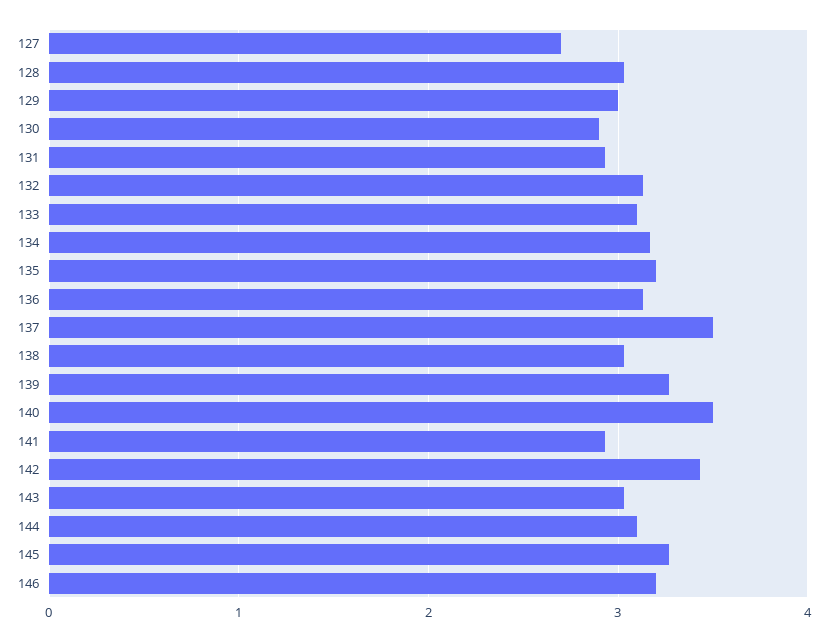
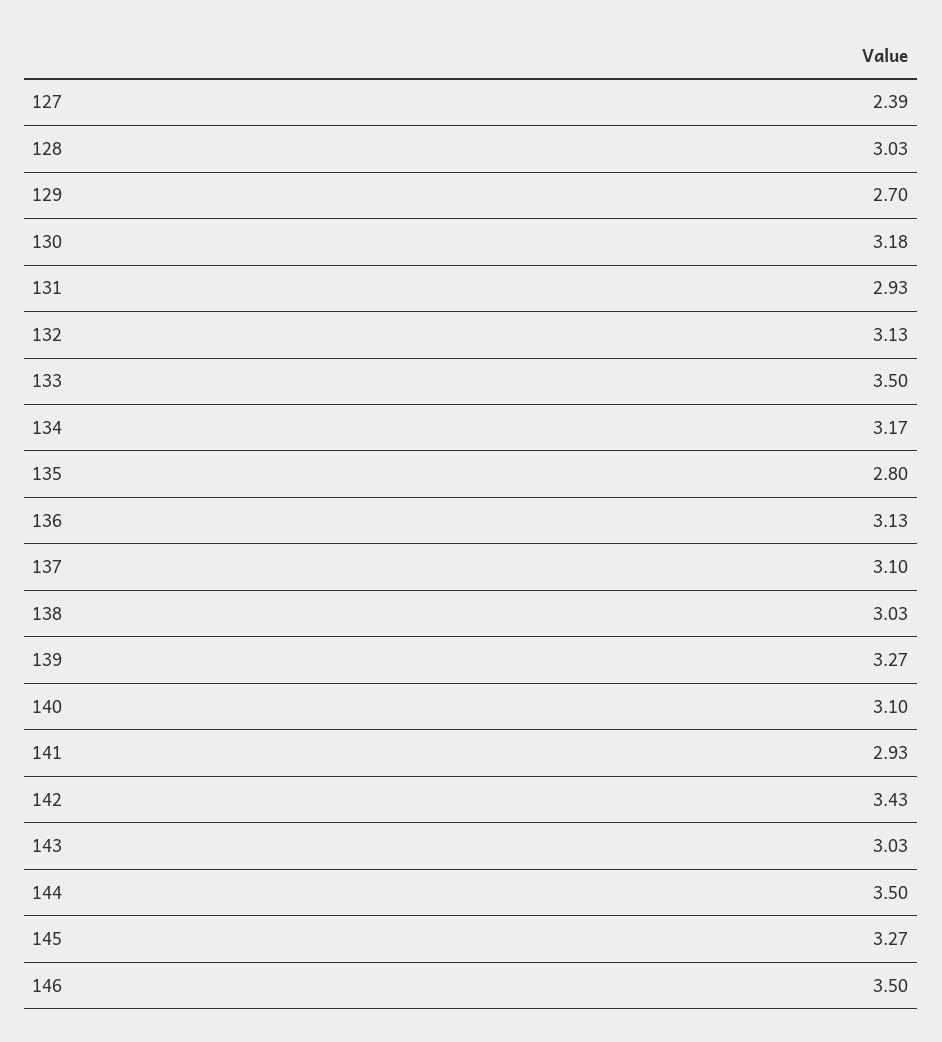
127: 2.7 -> 2.39
129: 3 -> 2.7
130: 2.9 -> 3.18
133: 3.1 -> 3.5
135: 3.2 -> 2.8
137: 3.5 -> 3.1
140: 3.5 -> 3.1
144: 3.1 -> 3.5
146: 3.2 -> 3.5

